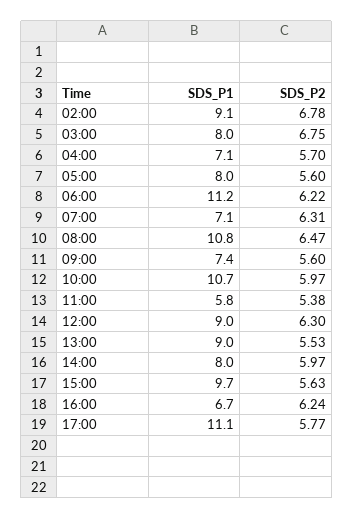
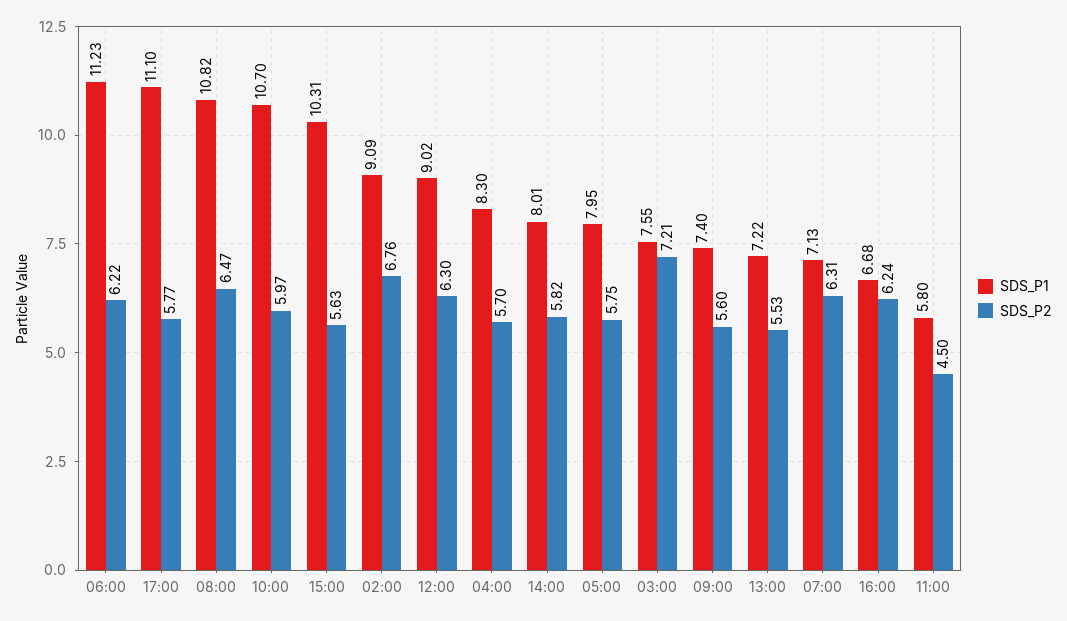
SDS_P2, 02:00: 6.78 -> 6.76
SDS_P1, 03:00: 8 -> 7.55
SDS_P2, 03:00: 6.75 -> 7.21
SDS_P1, 04:00: 7.1 -> 8.3
SDS_P2, 05:00: 5.6 -> 5.75
SDS_P2, 11:00: 5.38 -> 4.5
SDS_P1, 13:00: 9 -> 7.22
SDS_P2, 14:00: 5.97 -> 5.82
SDS_P1, 15:00: 9.7 -> 10.31

